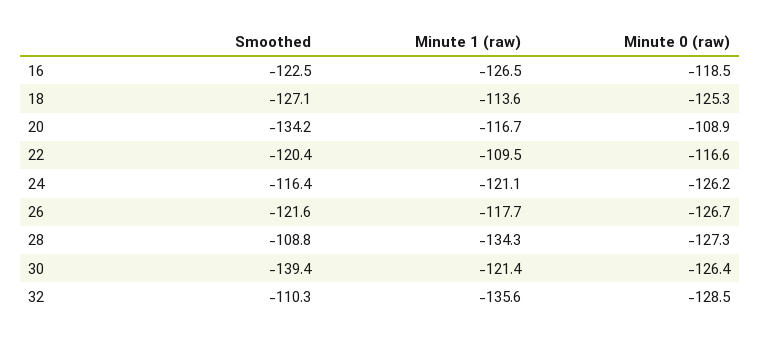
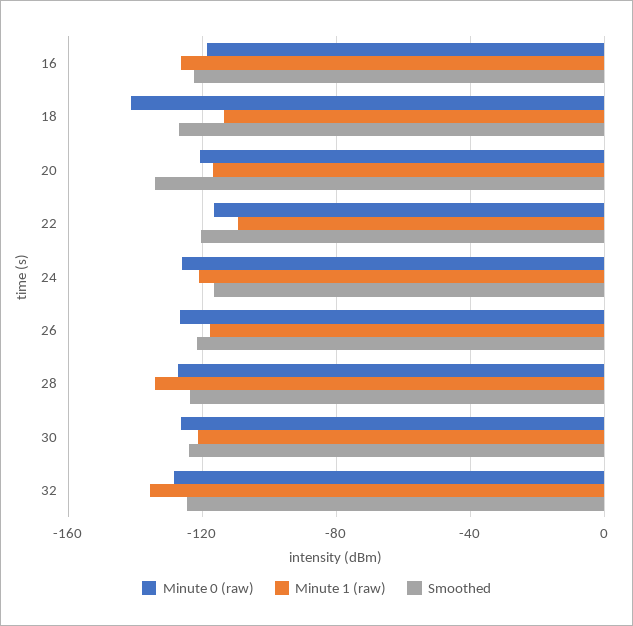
Minute 0 (raw), 18: -125.3 -> -140
Minute 0 (raw), 20: -108.9 -> -120
Smoothed, 28: -108.8 -> -125
Smoothed, 30: -139.4 -> -125
Smoothed, 32: -110.3 -> -125

